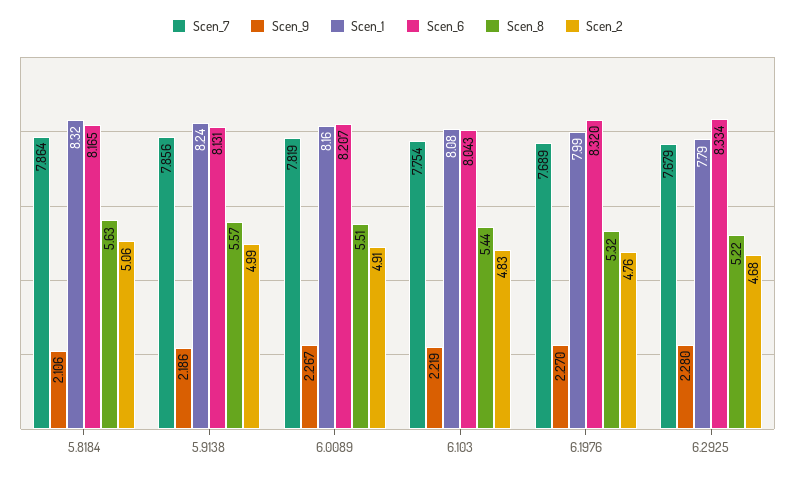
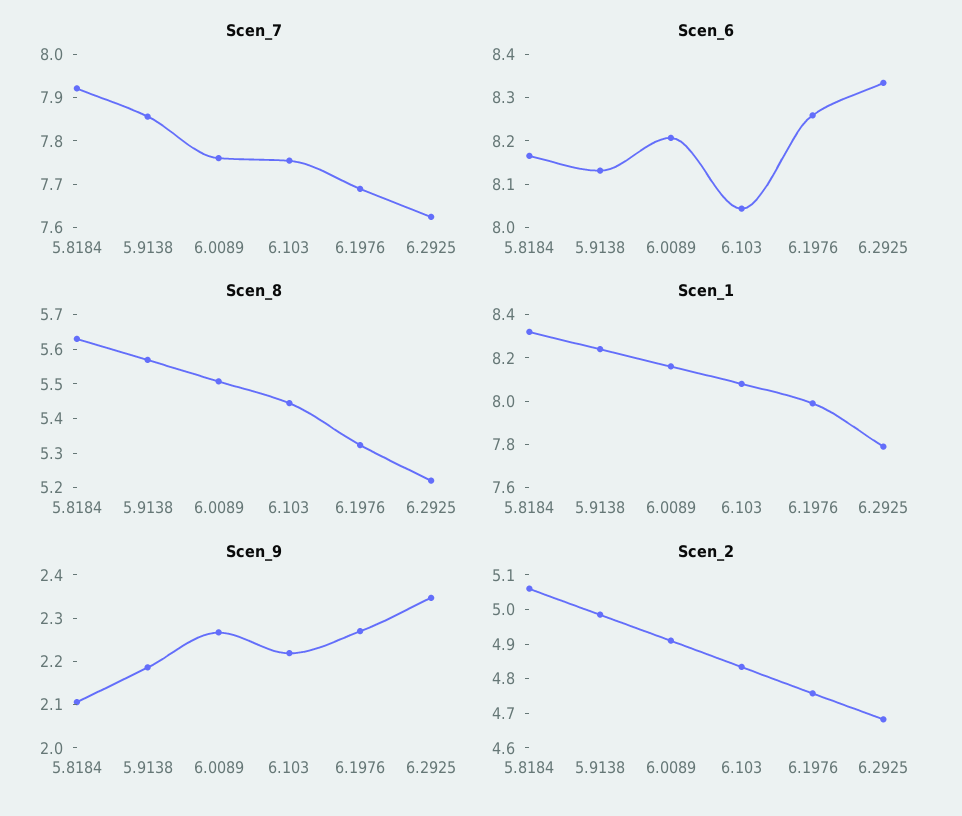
Scen_7, 5.8184: 7.864 -> 7.92
Scen_7, 6.0089: 7.819 -> 7.76
Scen_6, 6.1976: 8.32 -> 8.26
Scen_7, 6.2925: 7.679 -> 7.62
Scen_9, 6.2925: 2.28 -> 2.34

